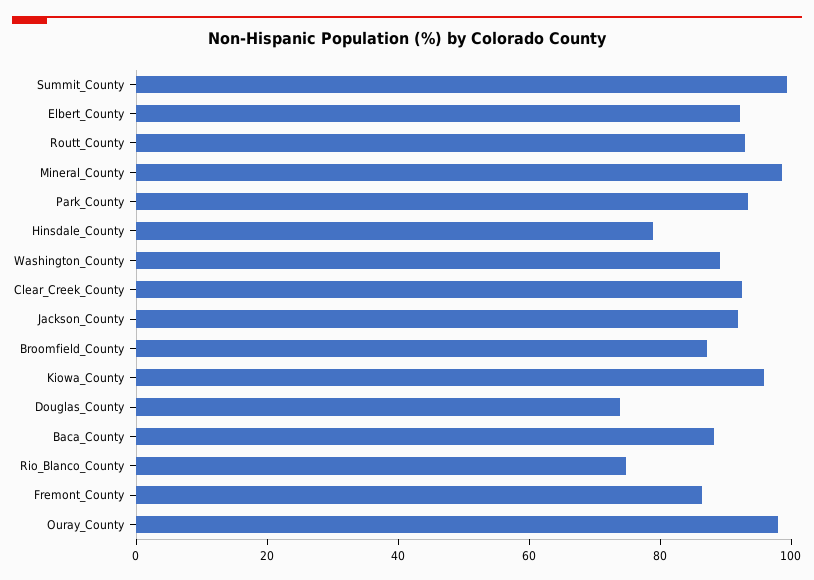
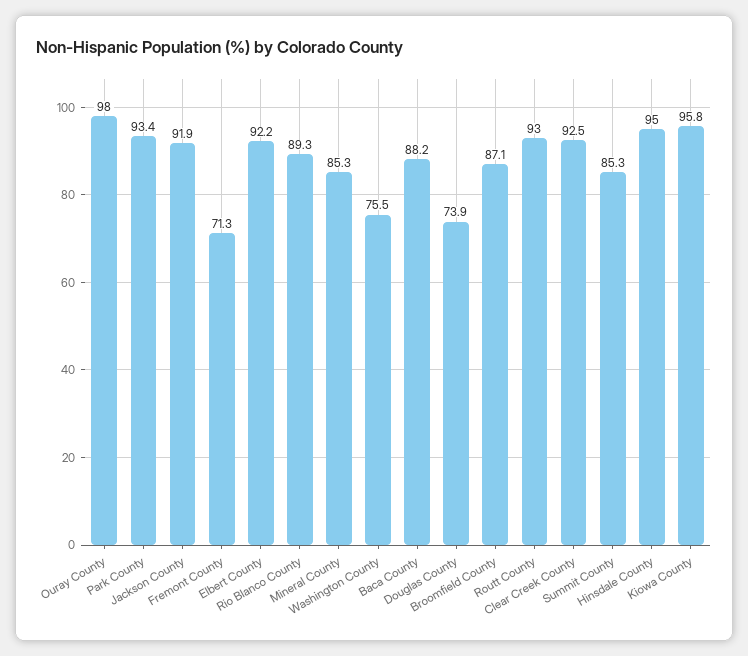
Summit_County: 100 -> 85.3
Mineral_County: 100 -> 85.3
Hinsdale_County: 80 -> 95
Washington_County: 90 -> 75.5
Rio_Blanco_County: 75 -> 89.3
Fremont_County: 85 -> 71.3

